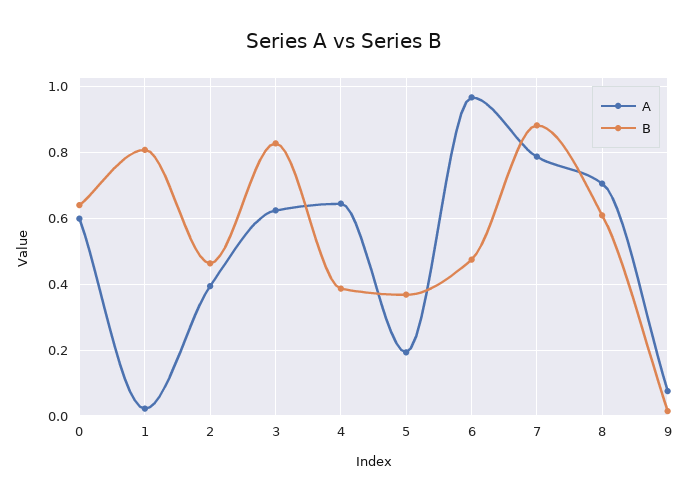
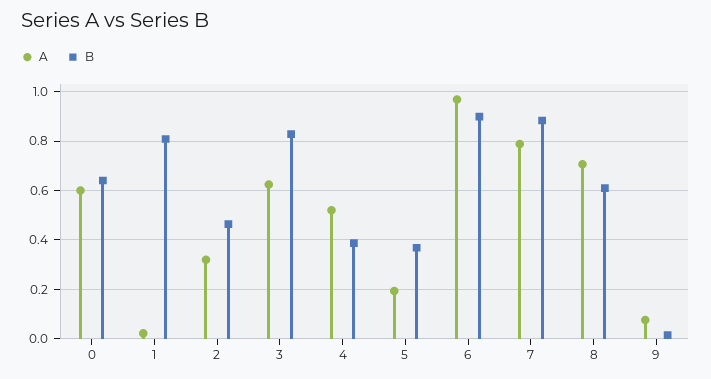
A, 2: 0.4 -> 0.325
A, 4: 0.64 -> 0.525
B, 6: 0.48 -> 0.9

